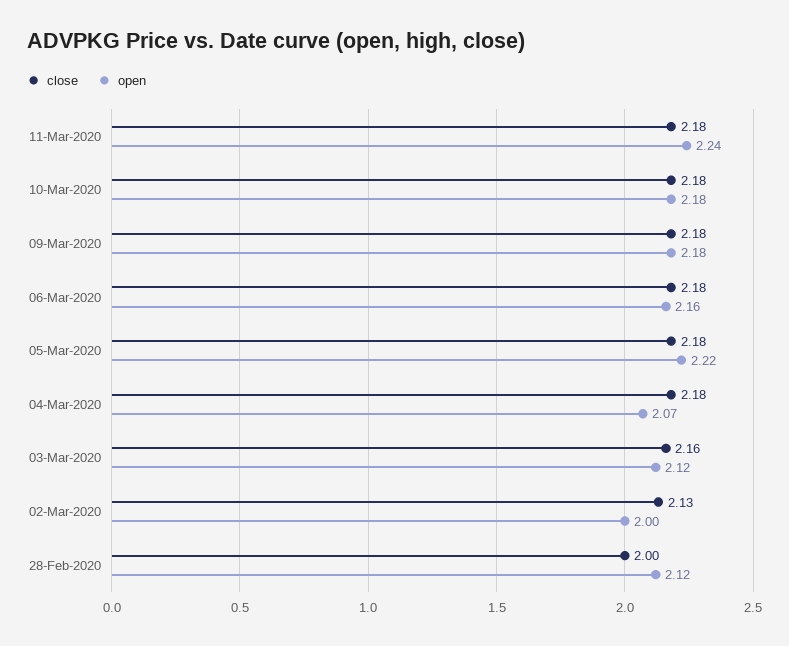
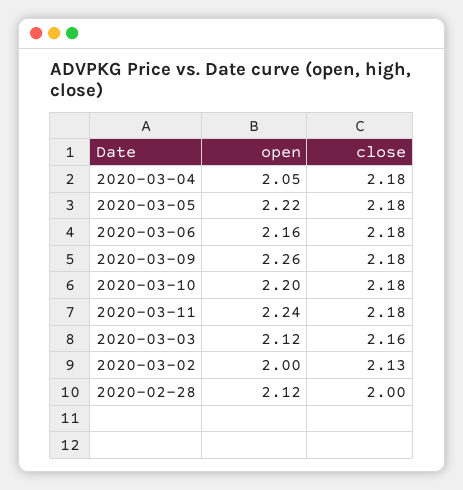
open, 10-Mar-2020: 2.18 -> 2.2
open, 09-Mar-2020: 2.18 -> 2.26
open, 04-Mar-2020: 2.07 -> 2.05

